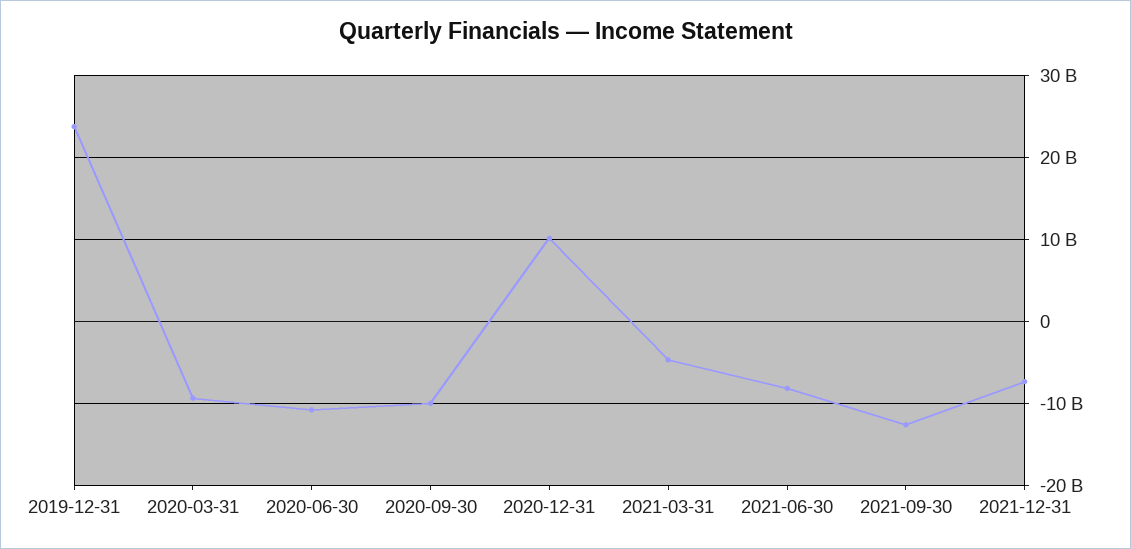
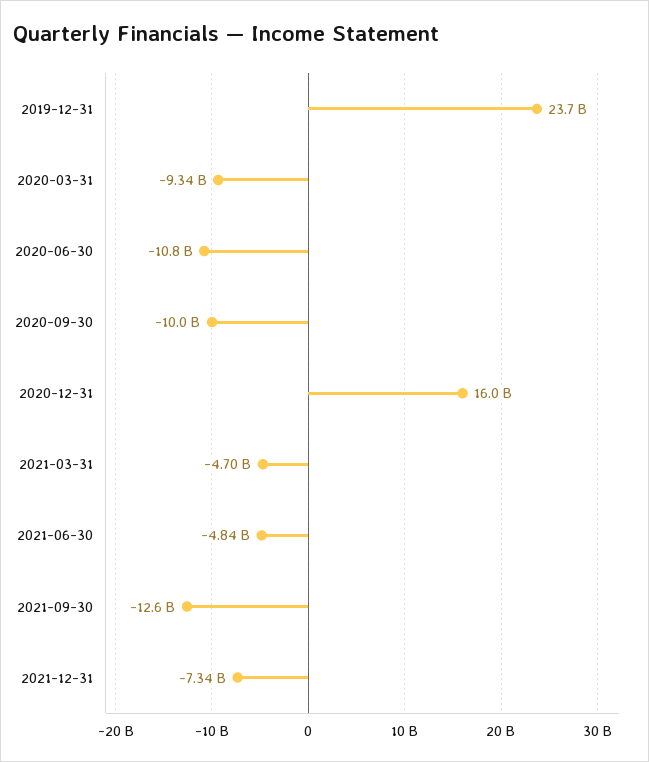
2020-12-31: 10000000000 -> 16000000000
2021-06-30: -8000000000 -> -4840000000

